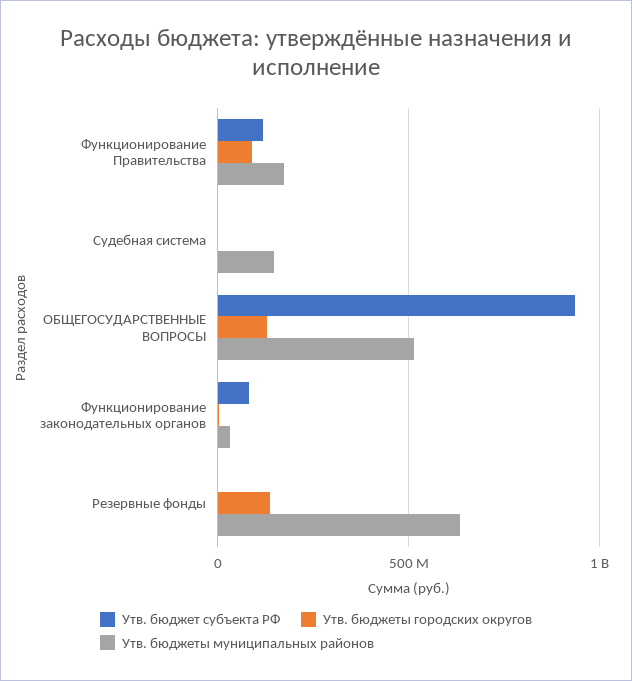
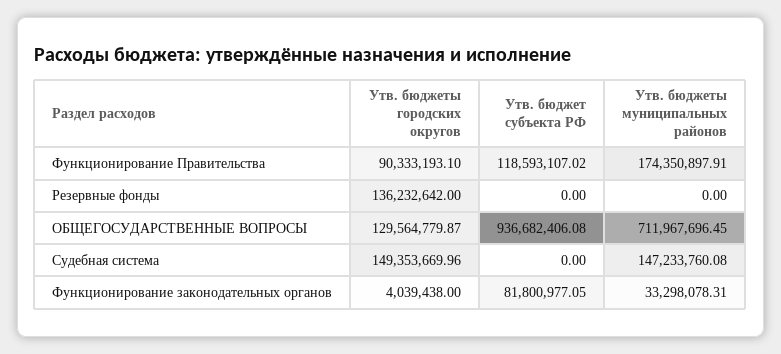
Утв. бюджеты городских округов, Судебная система: 0 -> 149353669.96
Утв. бюджеты муниципальных районов, ОБЩЕГОСУДАРСТВЕННЫЕ ВОПРОСЫ: 500000000 -> 711967696.45
Утв. бюджеты муниципальных районов, Резервные фонды: 650000000 -> 0

